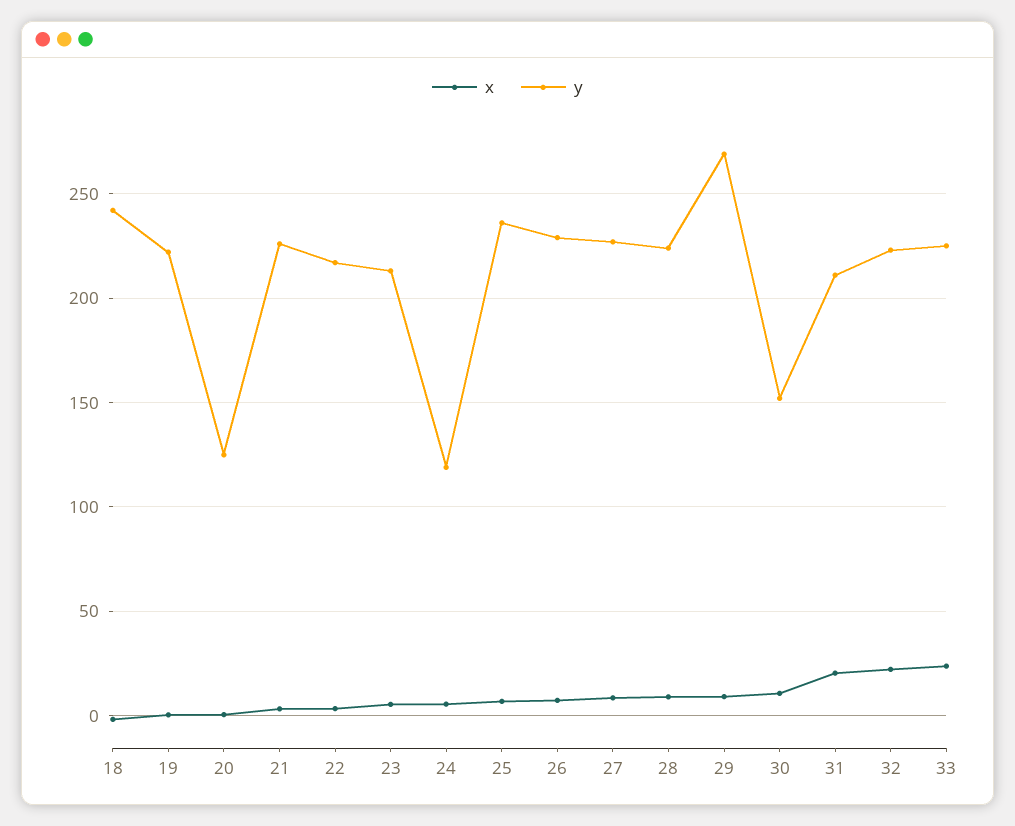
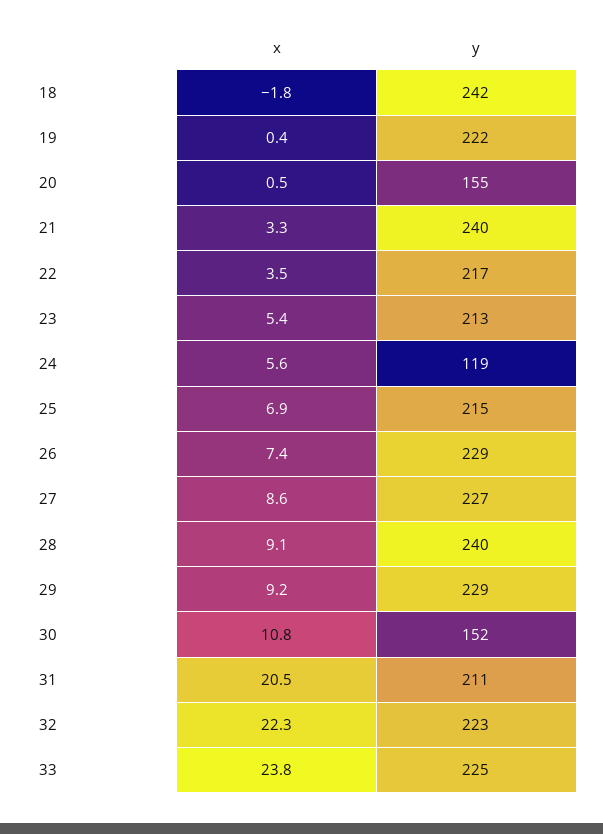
y, 20: 125 -> 155
y, 21: 225 -> 240
y, 25: 235 -> 215
y, 28: 225 -> 240
y, 29: 270 -> 229

